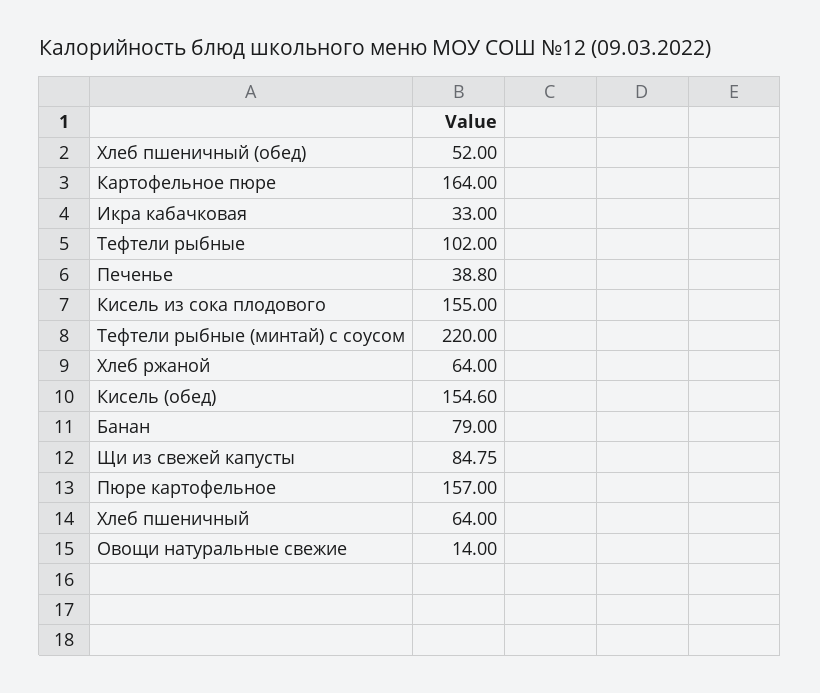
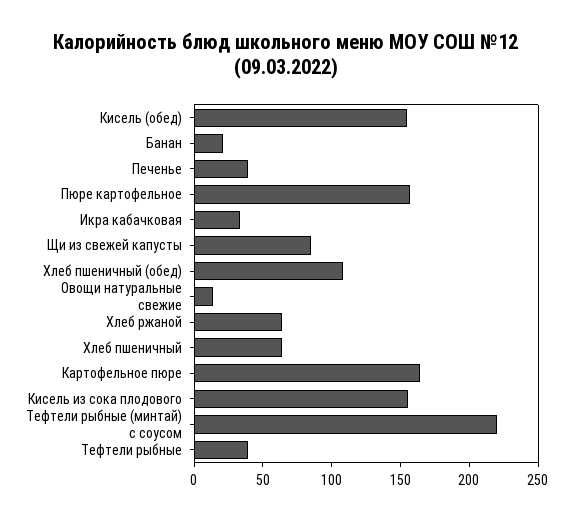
Хлеб пшеничный (обед): 52 -> 110
Тефтели рыбные: 102 -> 40
Банан: 79 -> 20

